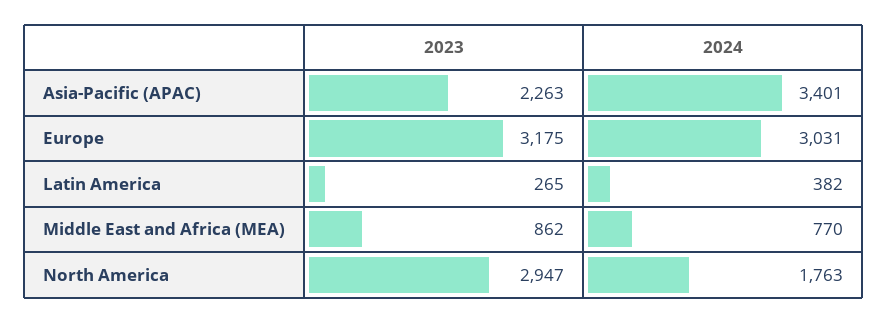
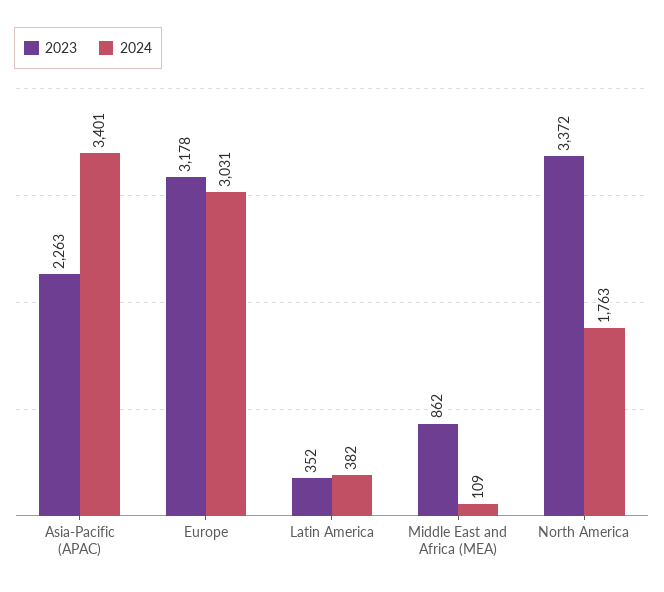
2023, Europe: 3175 -> 3178
2023, Latin America: 265 -> 352
2024, Middle East and Africa (MEA): 770 -> 109
2023, North America: 2947 -> 3372

